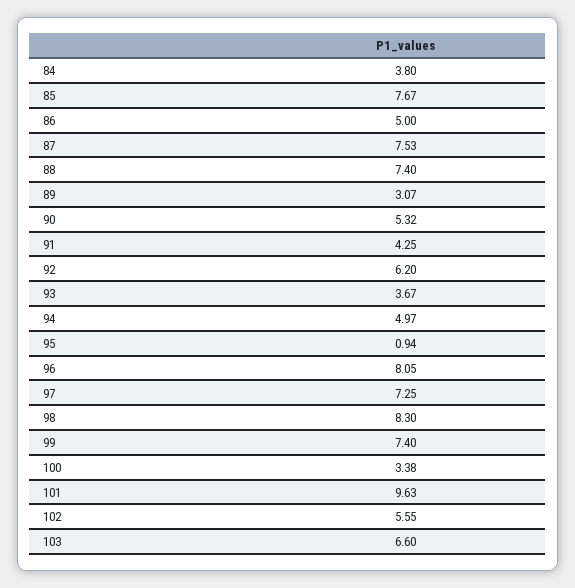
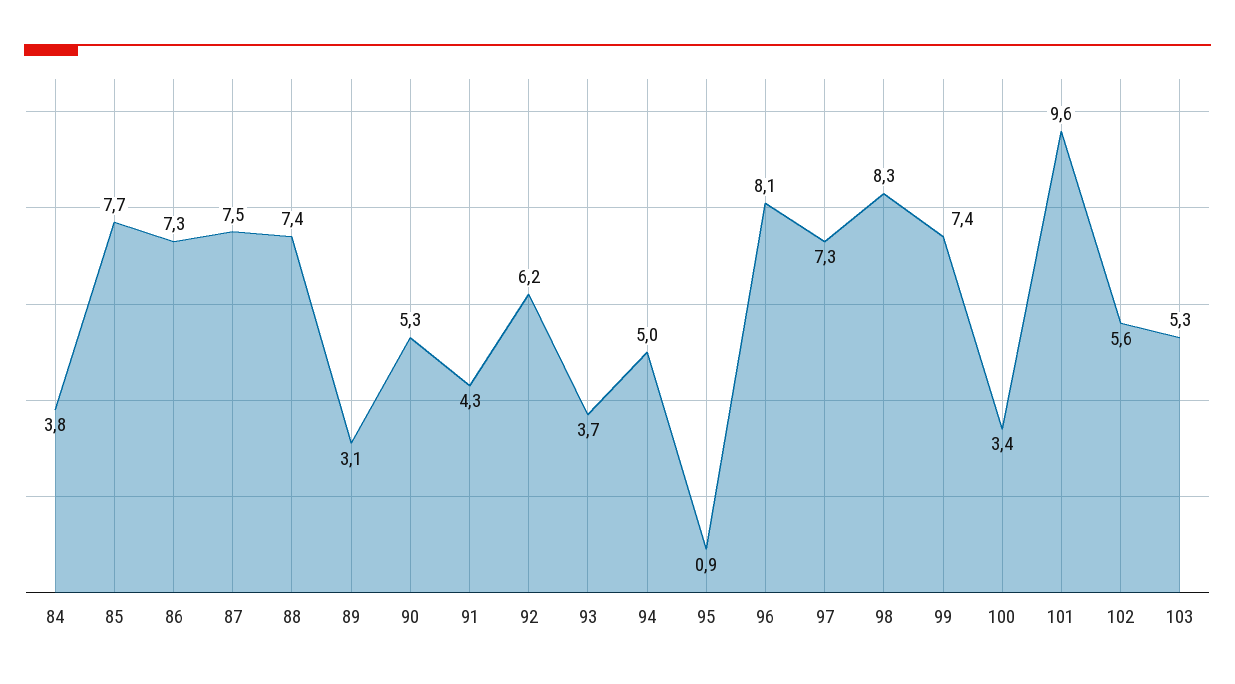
86: 5 -> 7.3
103: 6.6 -> 5.3

